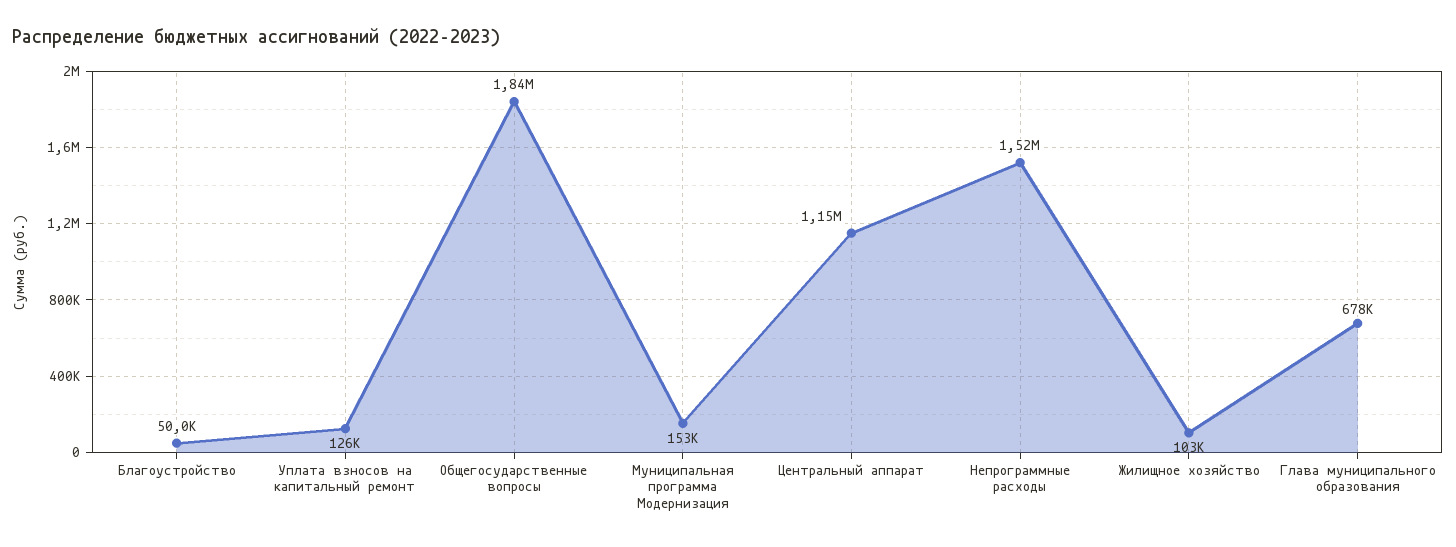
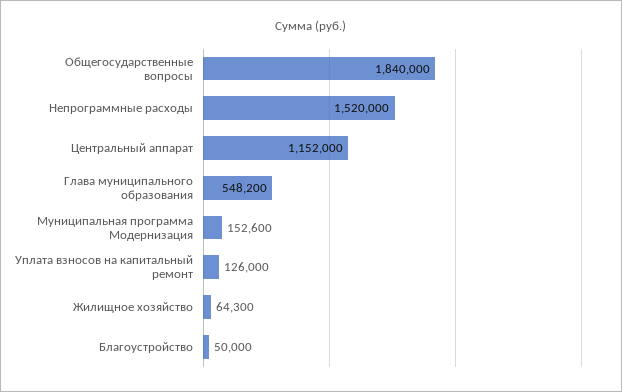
Жилищное хозяйство: 103000 -> 64300
Глава муниципального образования: 678000 -> 548200

